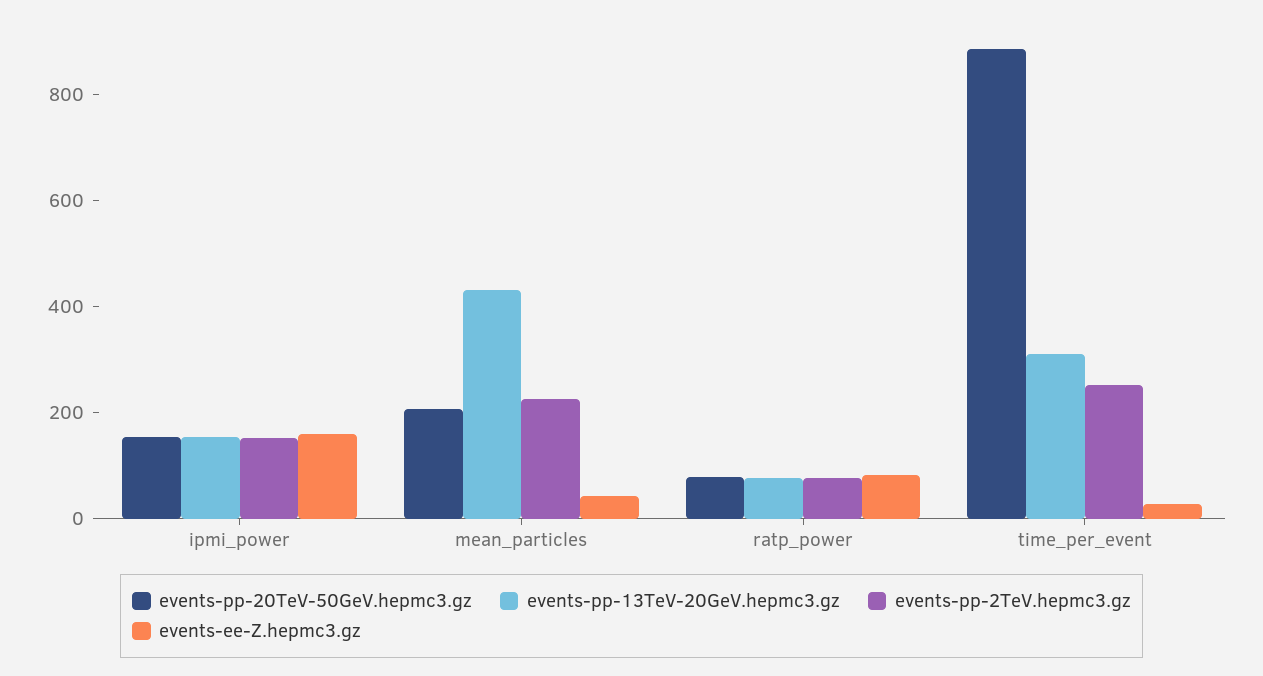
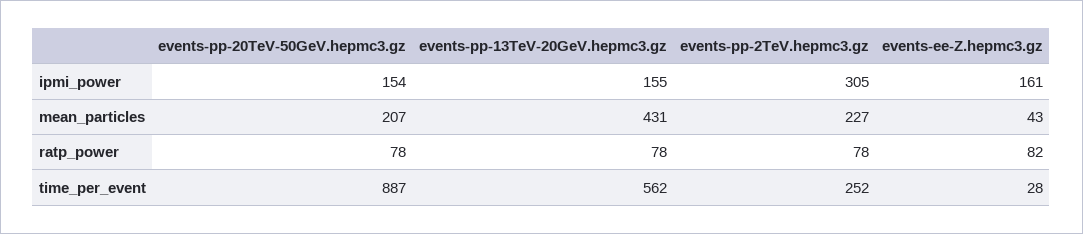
events-pp-2TeV.hepmc3.gz, ipmi_power: 150 -> 305
events-pp-13TeV-20GeV.hepmc3.gz, time_per_event: 300 -> 562

